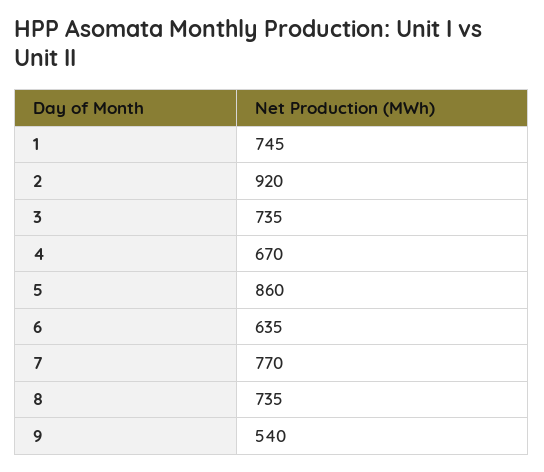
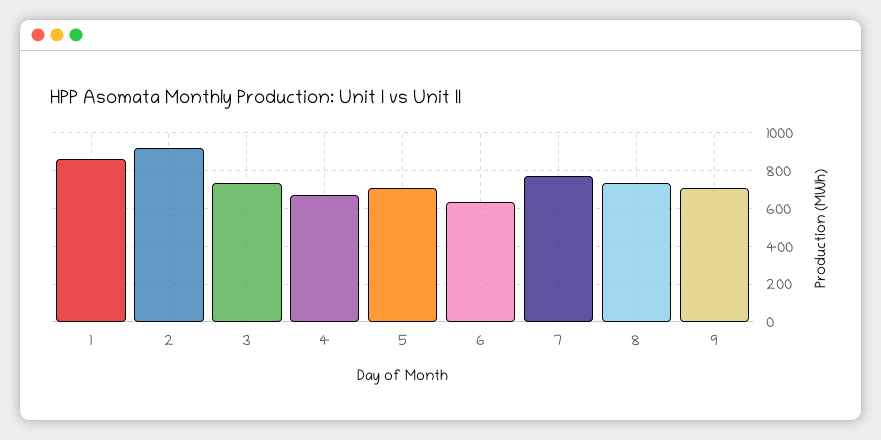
1: 745 -> 850
5: 860 -> 700
9: 540 -> 700

